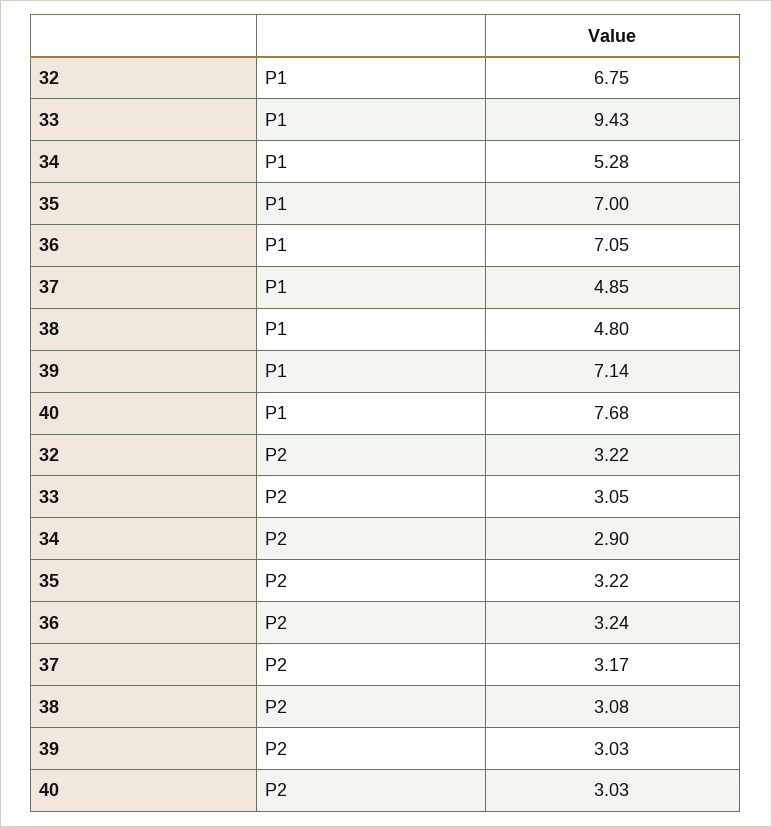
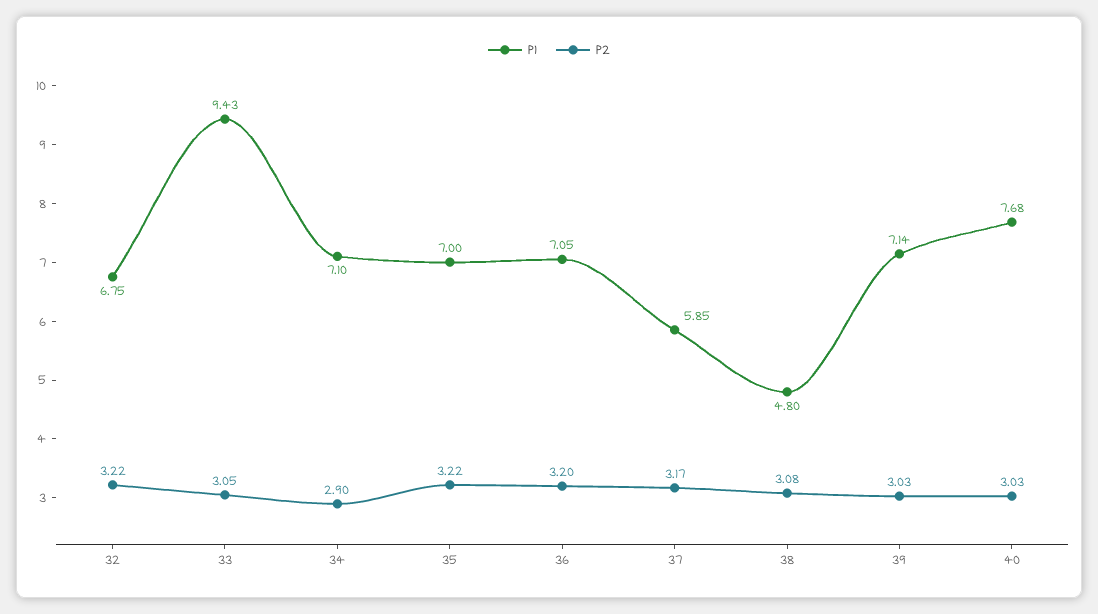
P1, 34: 5.28 -> 7.1
P1, 37: 4.85 -> 5.85
P2, 36: 3.24 -> 3.2

